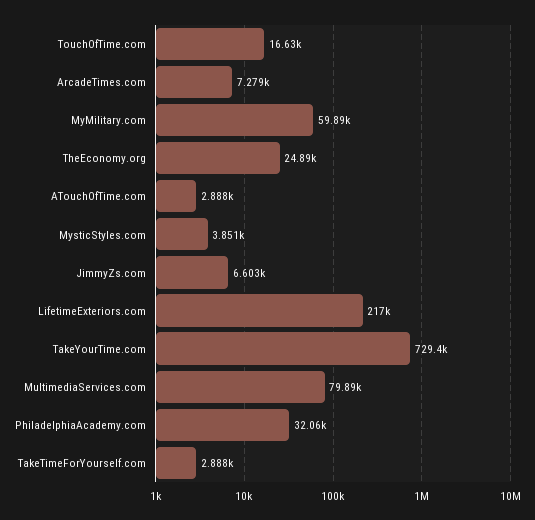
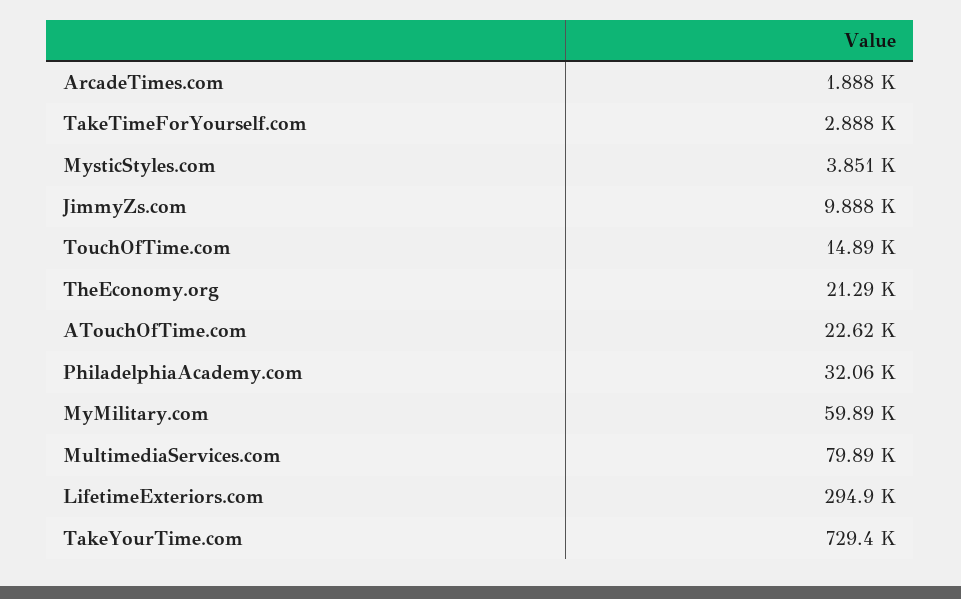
TouchOfTime.com: 16630 -> 14890
ArcadeTimes.com: 7279 -> 1888
TheEconomy.org: 24890 -> 21290
ATouchOfTime.com: 2888 -> 22620
JimmyZs.com: 6603 -> 9888
LifetimeExteriors.com: 217000 -> 294900

